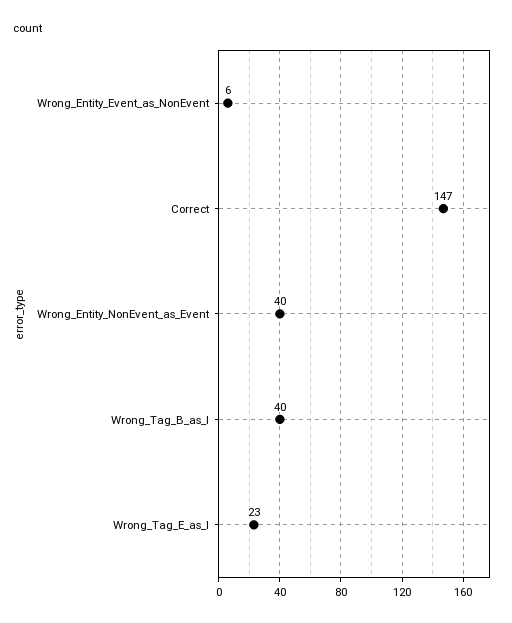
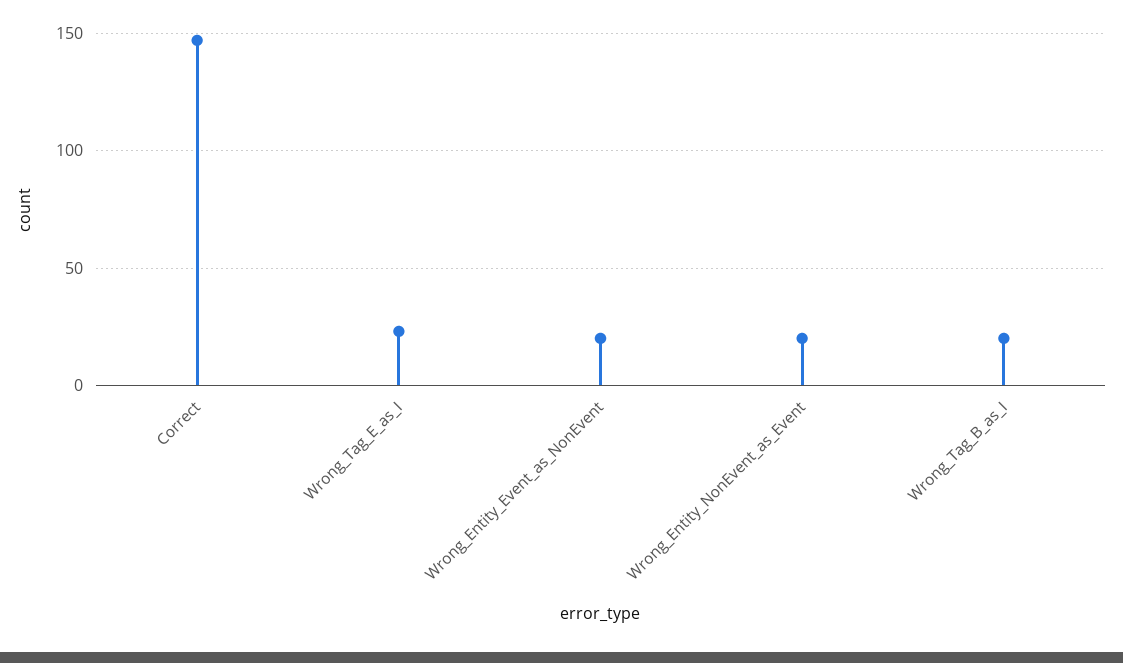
Wrong_Entity_Event_as_NonEvent: 6 -> 20
Wrong_Entity_NonEvent_as_Event: 40 -> 20
Wrong_Tag_B_as_I: 40 -> 20

